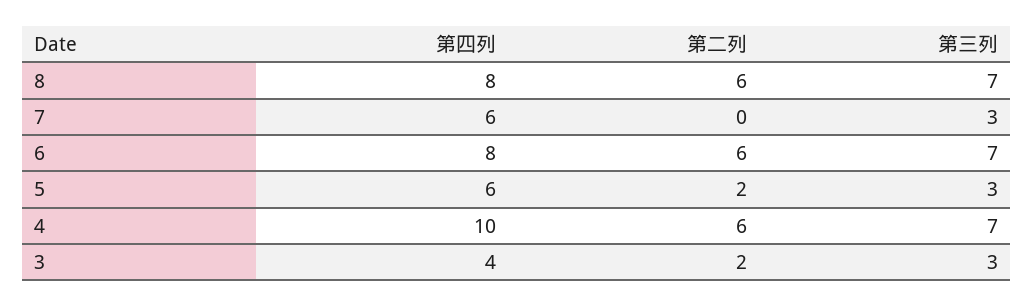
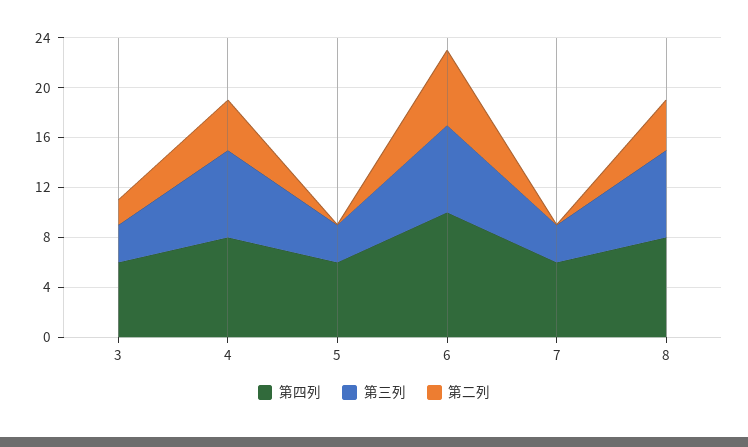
第二列, 8: 6 -> 4
第四列, 6: 8 -> 10
第二列, 5: 2 -> 0
第四列, 4: 10 -> 8
第二列, 4: 6 -> 4
第四列, 3: 4 -> 6

